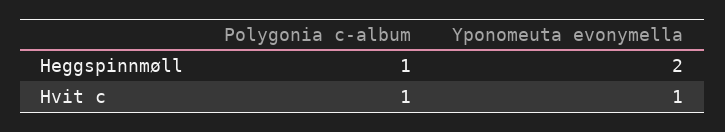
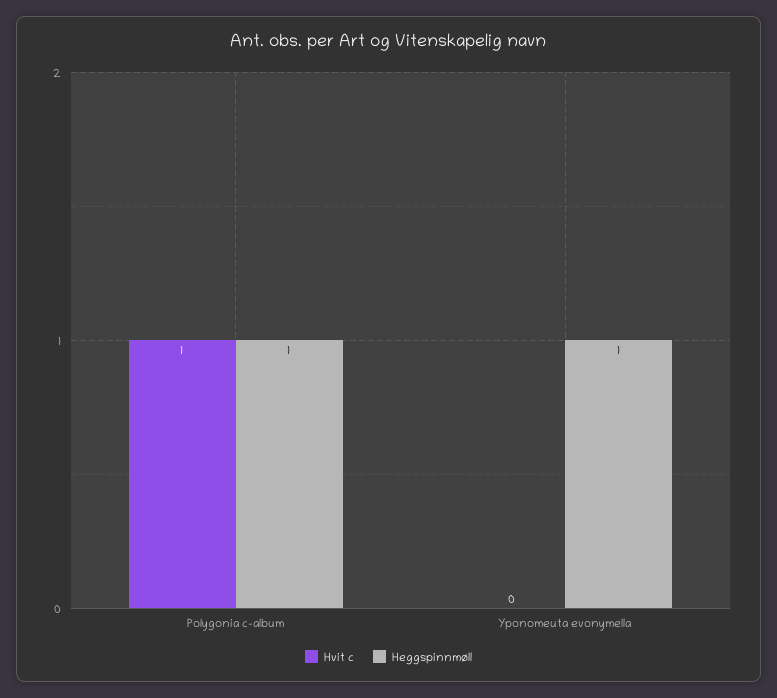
Heggspinnmøll, Yponomeuta evonymella: 2 -> 1
Hvit c, Yponomeuta evonymella: 1 -> 0

